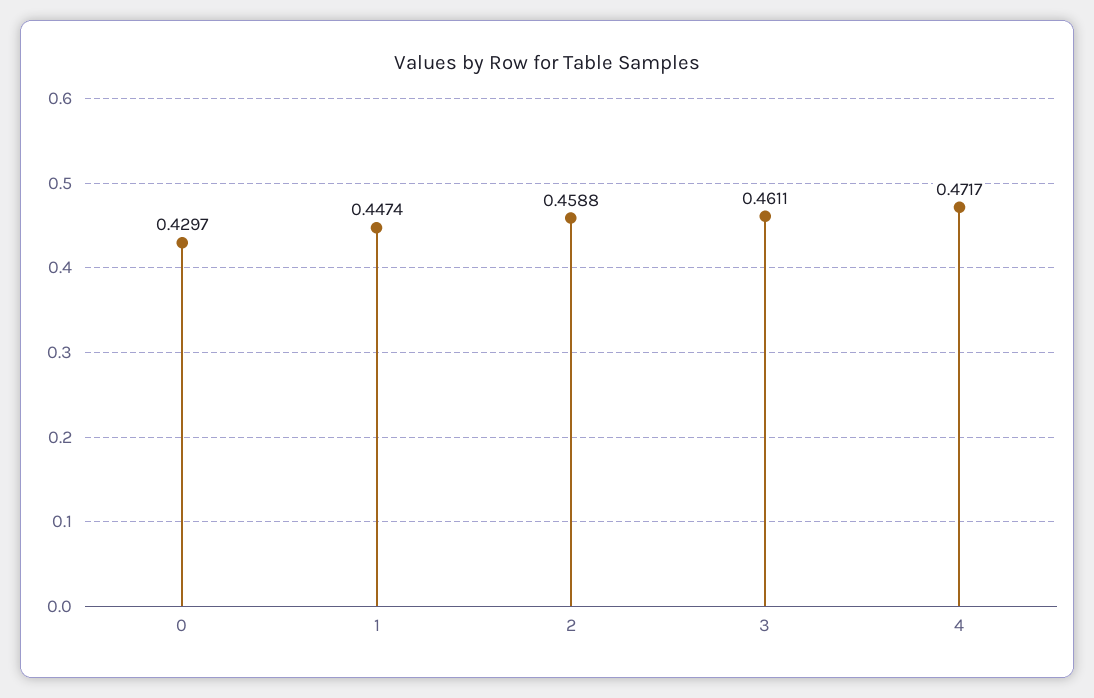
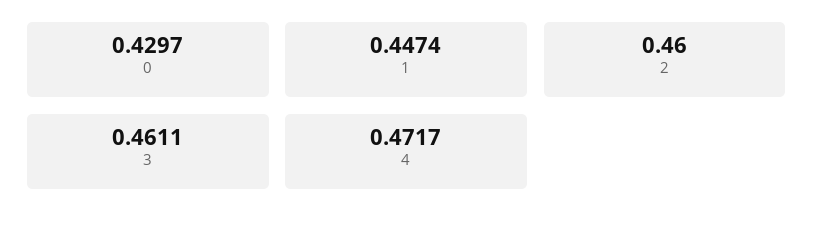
2: 0.4588 -> 0.46

